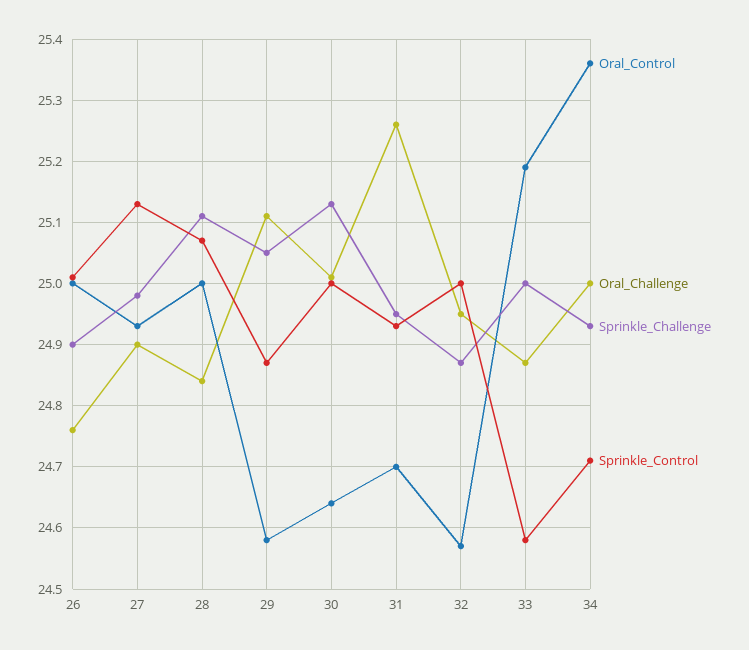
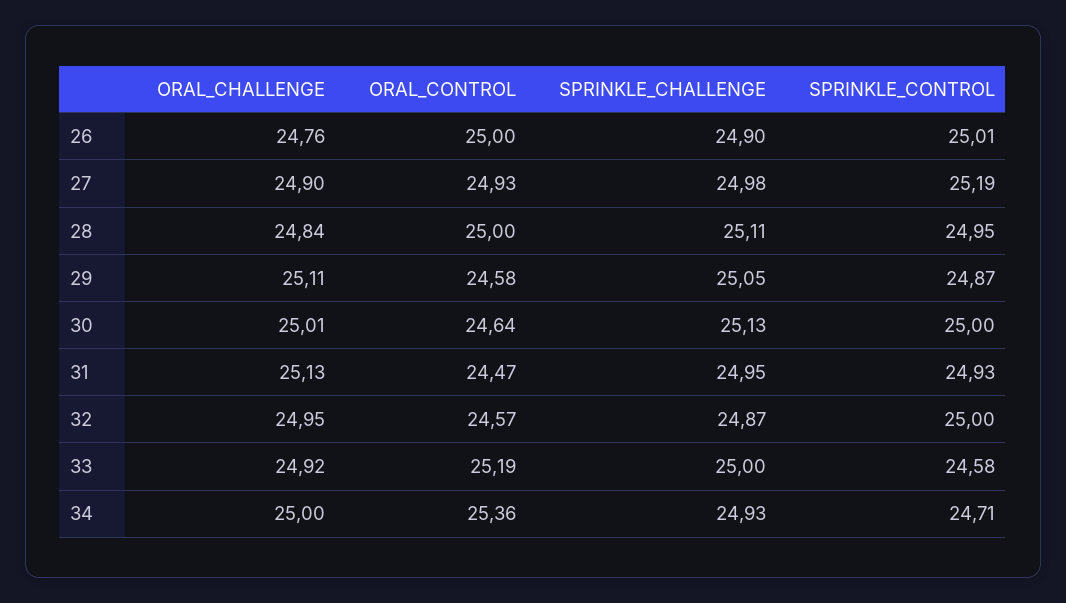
Sprinkle_Control, 27: 25.13 -> 25.19
Sprinkle_Control, 28: 25.07 -> 24.95
Oral_Control, 31: 24.7 -> 24.47
Oral_Challenge, 31: 25.26 -> 25.13
Oral_Challenge, 33: 24.87 -> 24.92

